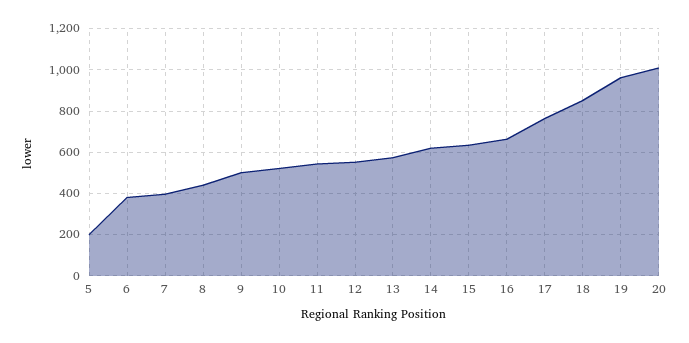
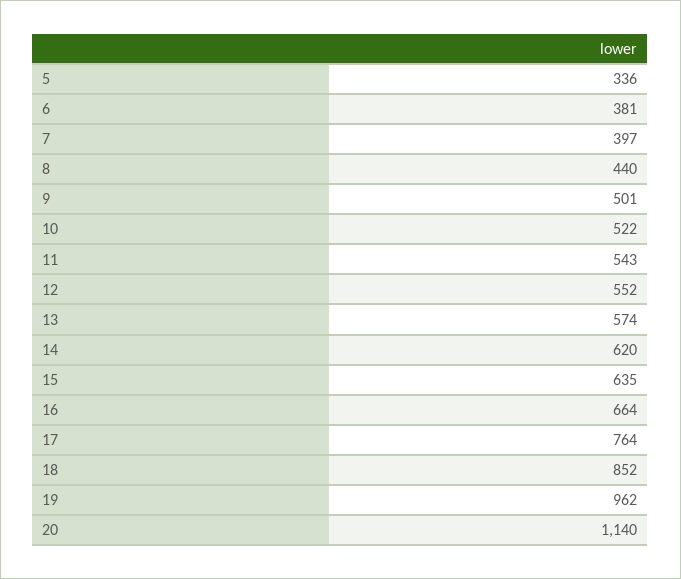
5: 200 -> 336
20: 1000 -> 1140

